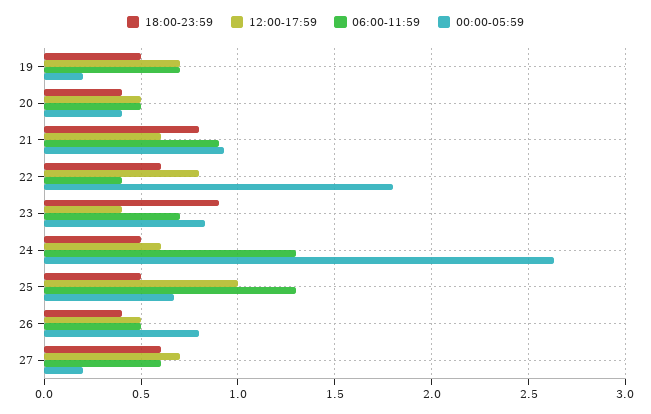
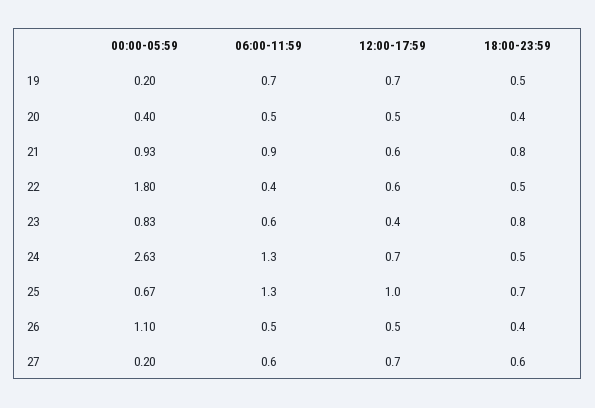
18:00-23:59, 22: 0.6 -> 0.5
12:00-17:59, 22: 0.8 -> 0.6
18:00-23:59, 23: 0.9 -> 0.8
06:00-11:59, 23: 0.7 -> 0.6
12:00-17:59, 24: 0.6 -> 0.7
18:00-23:59, 25: 0.5 -> 0.7
00:00-05:59, 26: 0.8 -> 1.1

